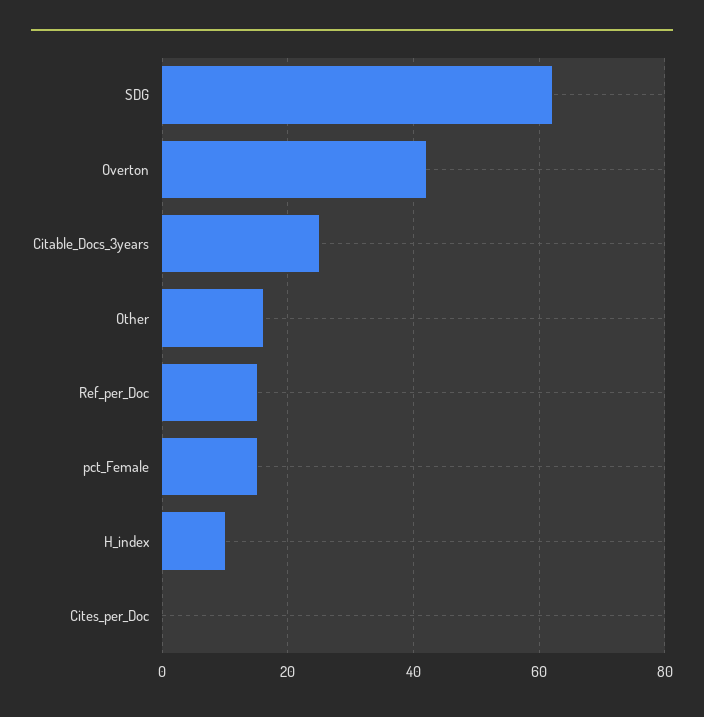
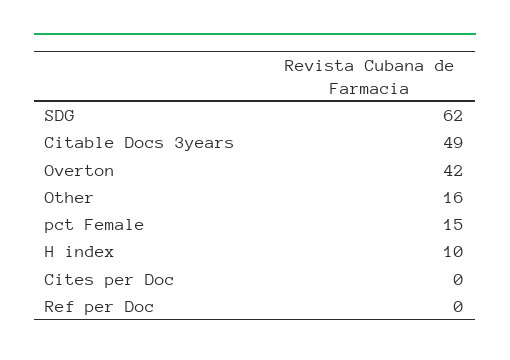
Citable_Docs_3years: 25 -> 49
Ref_per_Doc: 15 -> 0

